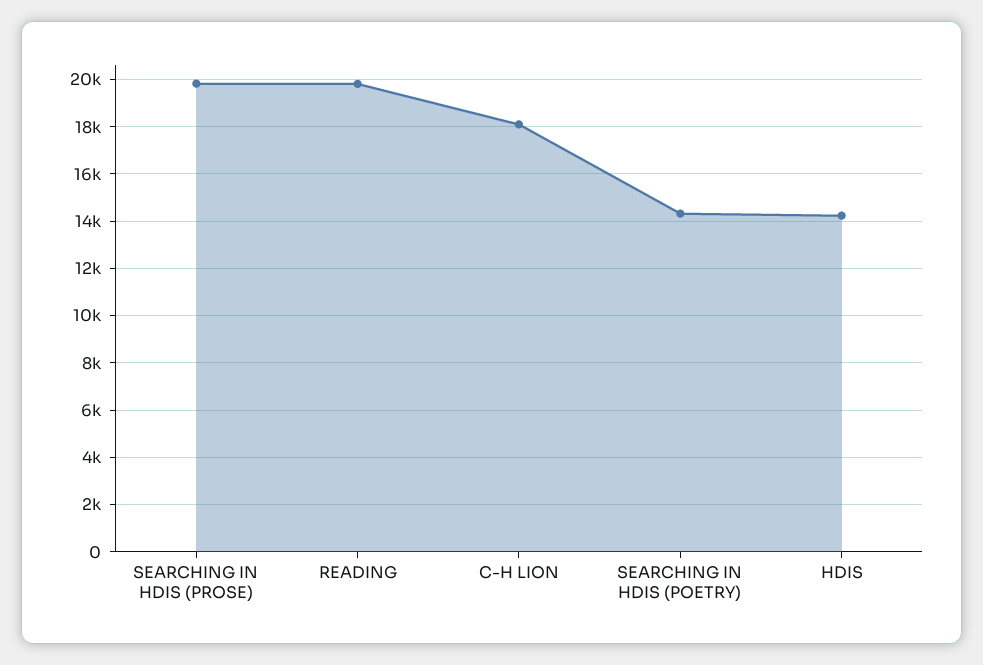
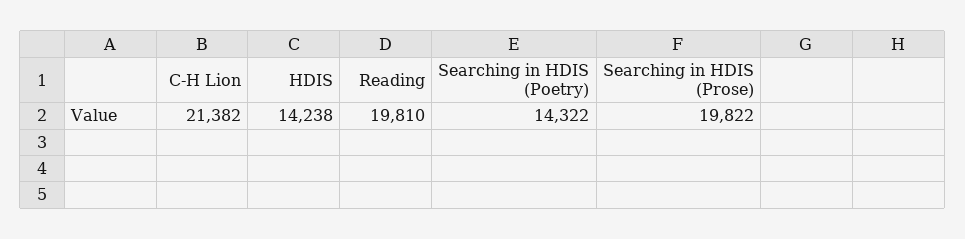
C-H LION: 18000 -> 21382

